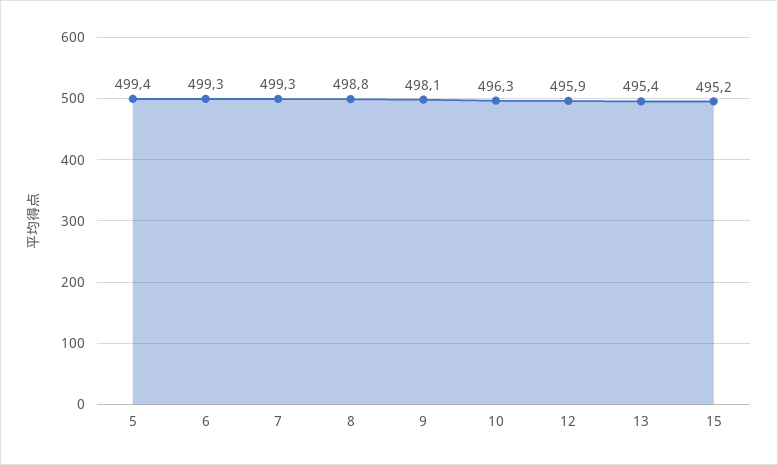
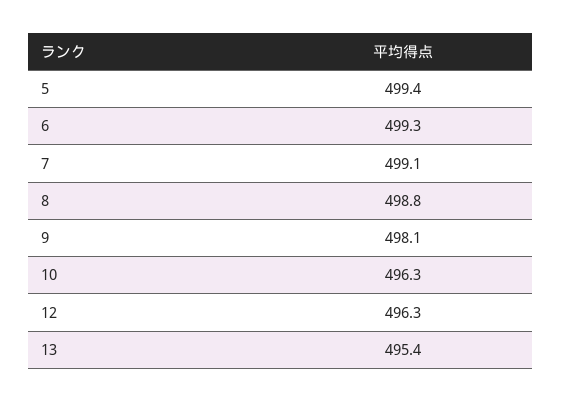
7: 499.3 -> 499.1
12: 495.9 -> 496.3
15: 495.2 -> none

